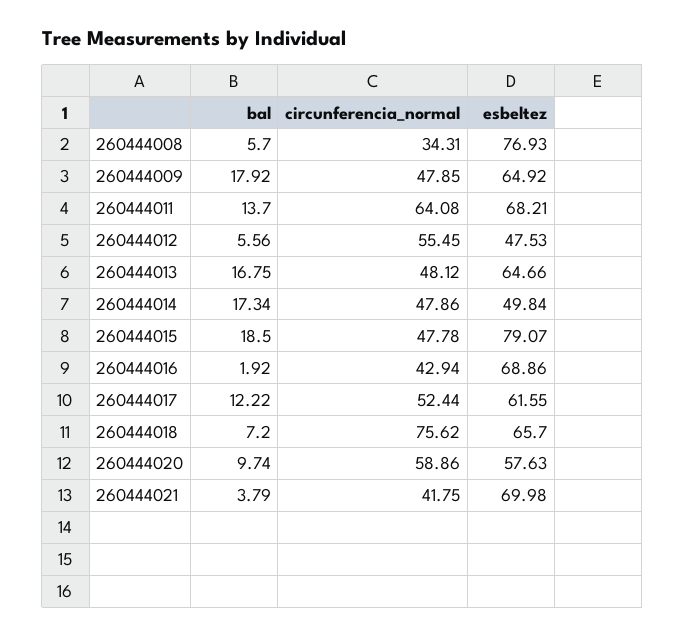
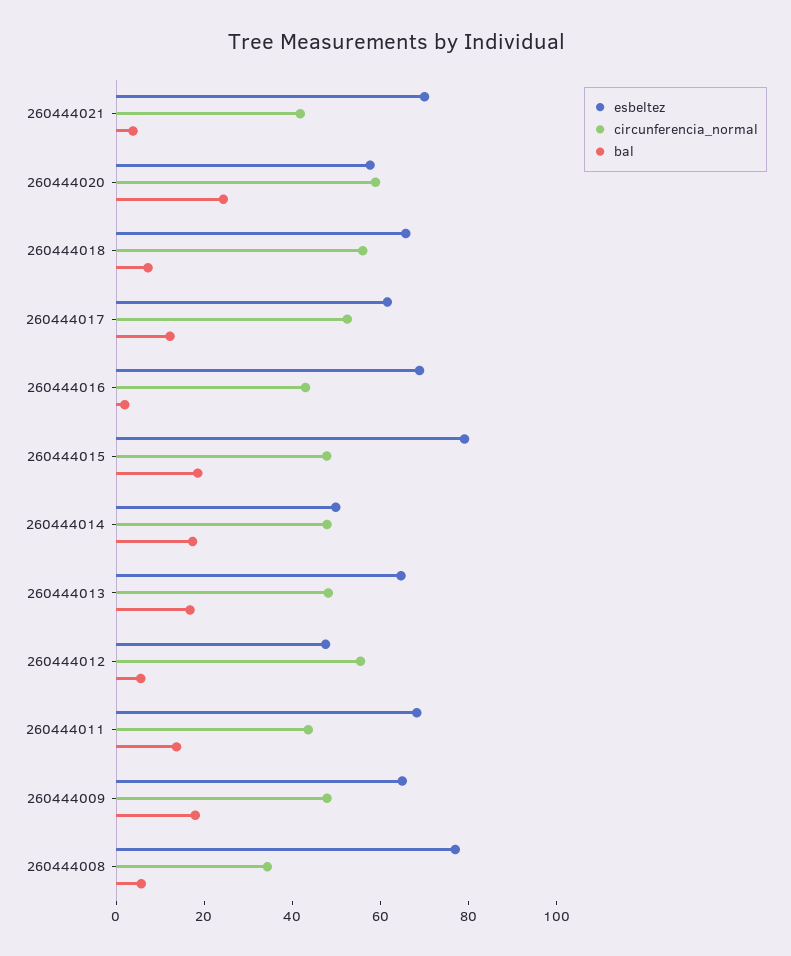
circunferencia_normal, 260444011: 64.08 -> 45
circunferencia_normal, 260444018: 75.62 -> 55
bal, 260444020: 9.74 -> 25

